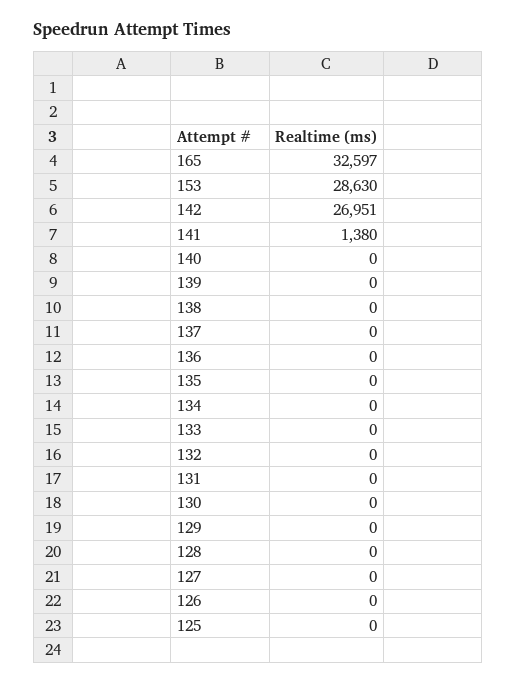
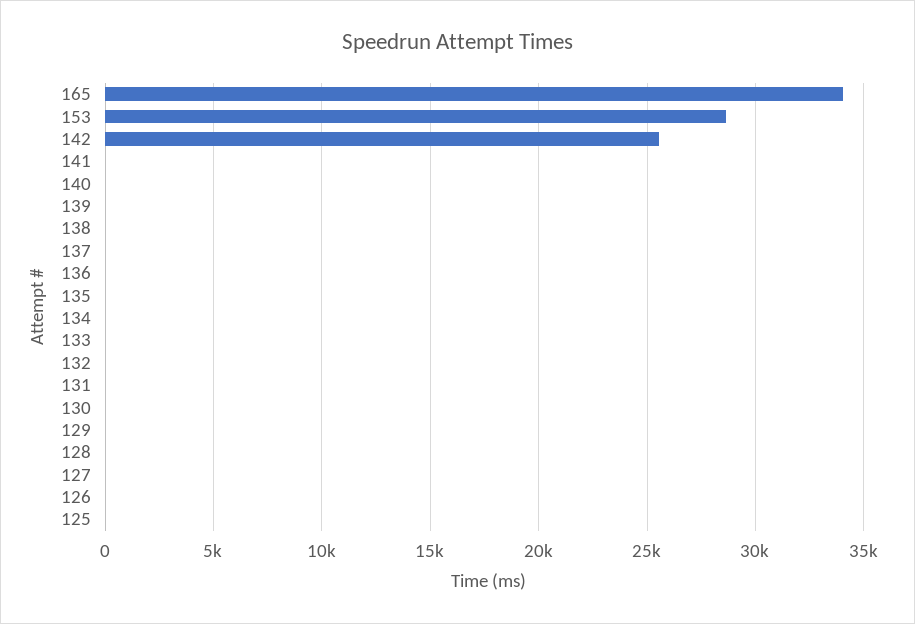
165: 32597 -> 34000
142: 26951 -> 25500
141: 1380 -> 0

